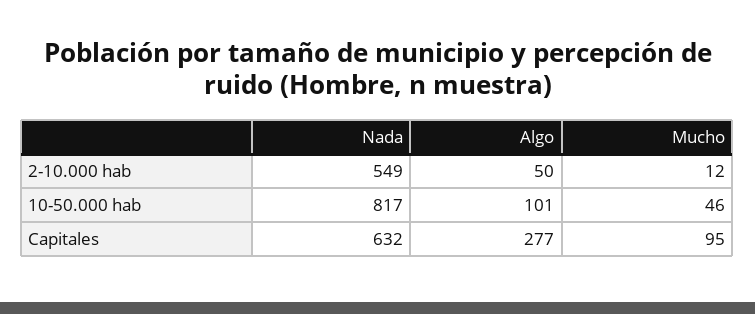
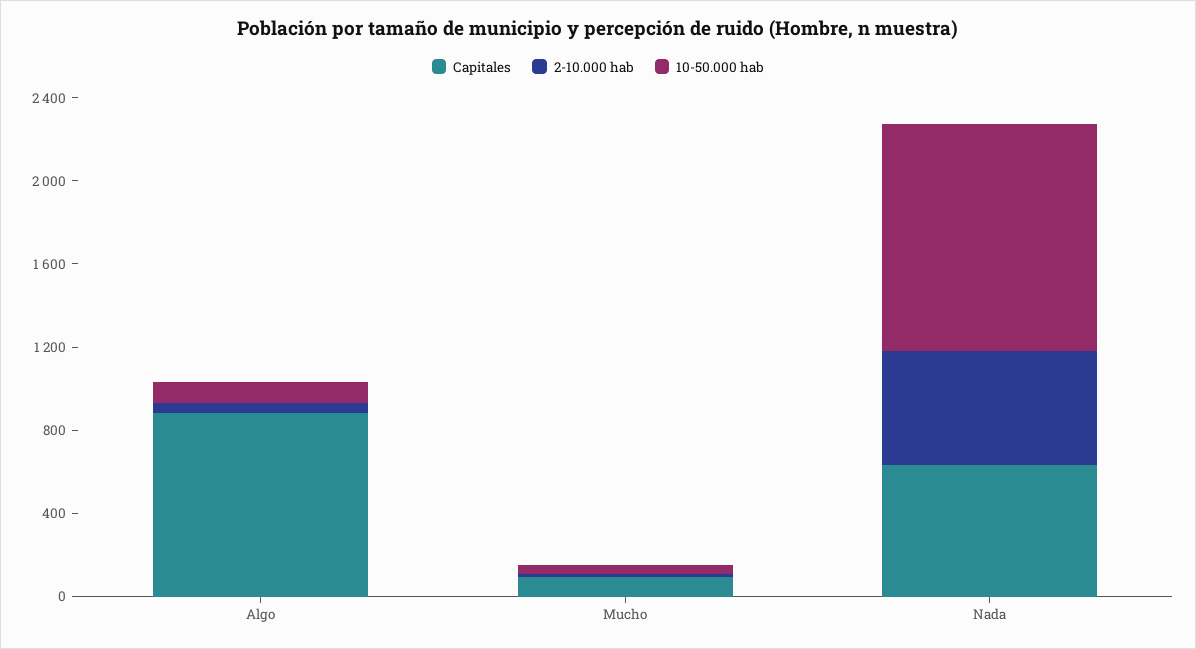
10-50.000 hab, Nada: 817 -> 1100
Capitales, Algo: 277 -> 900

